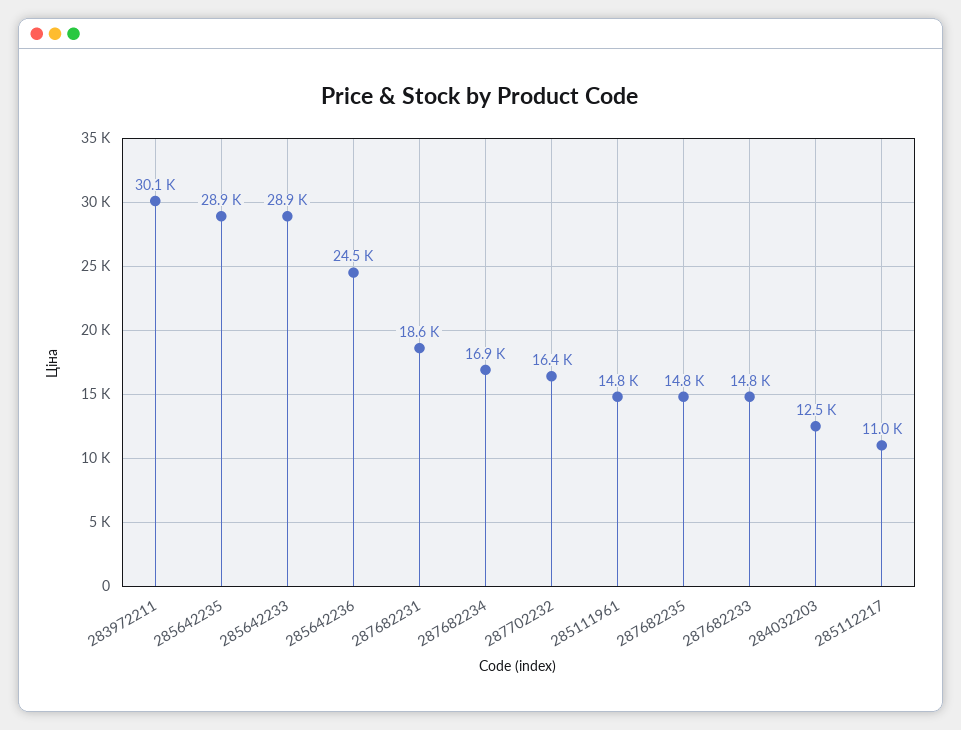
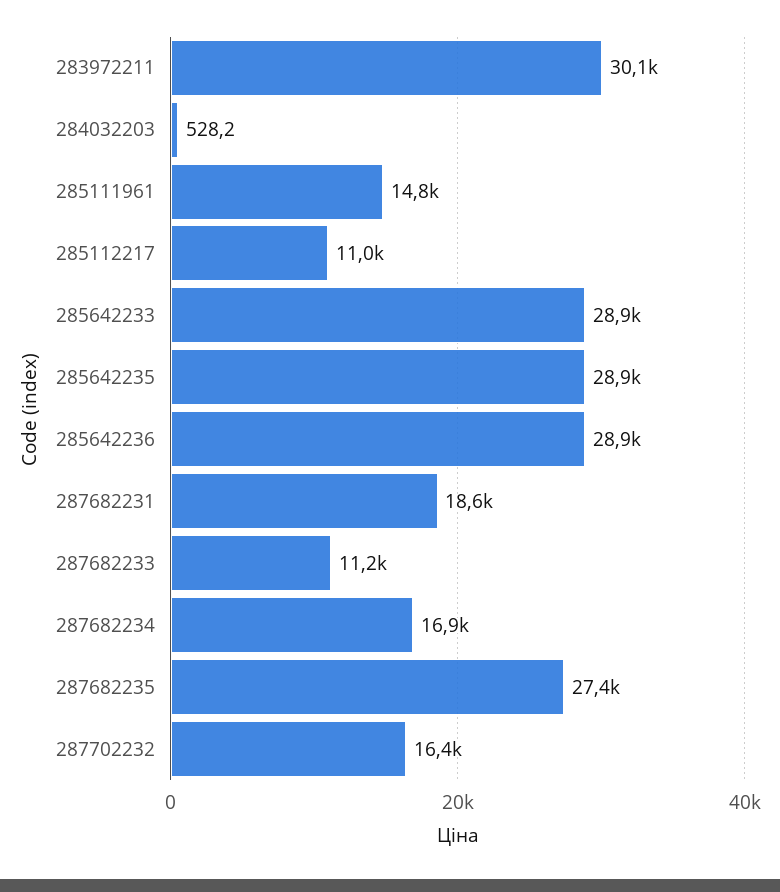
285642236: 24500 -> 28900
287682235: 14800 -> 27400
287682233: 14800 -> 11200
284032203: 12500 -> 528.2

